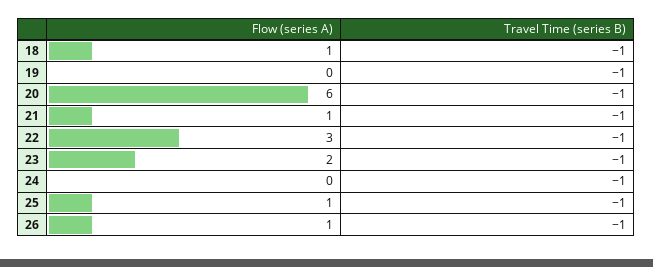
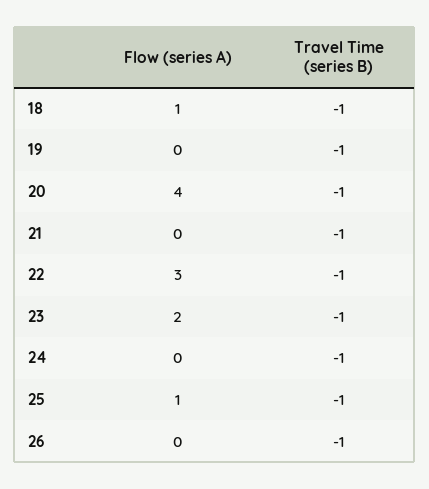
Flow (series A), 20: 6 -> 4
Flow (series A), 21: 1 -> 0
Flow (series A), 26: 1 -> 0

